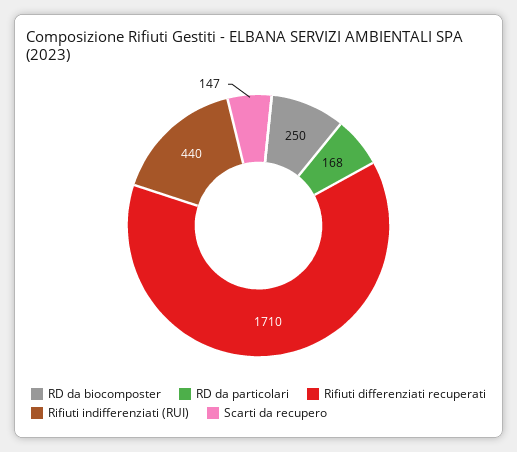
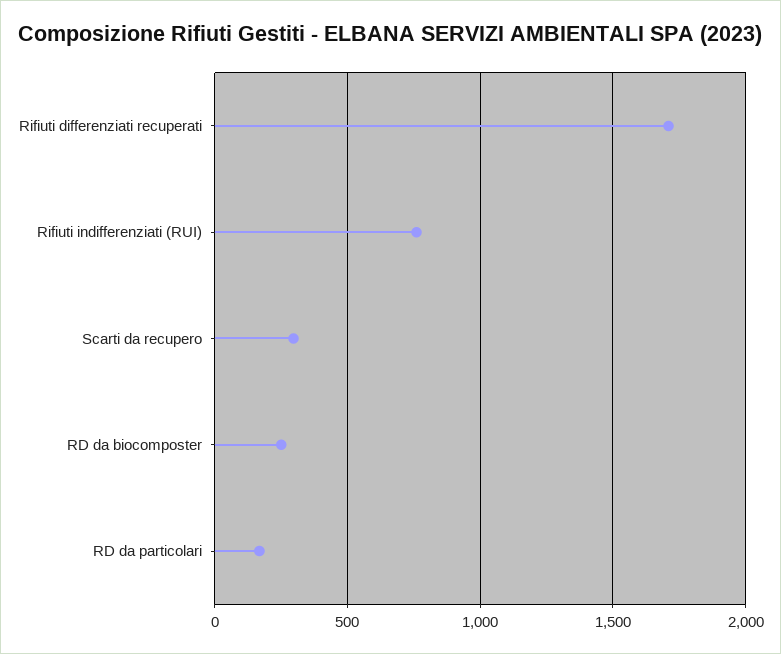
Rifiuti indifferenziati (RUI): 440 -> 750
Scarti da recupero: 147 -> 300

